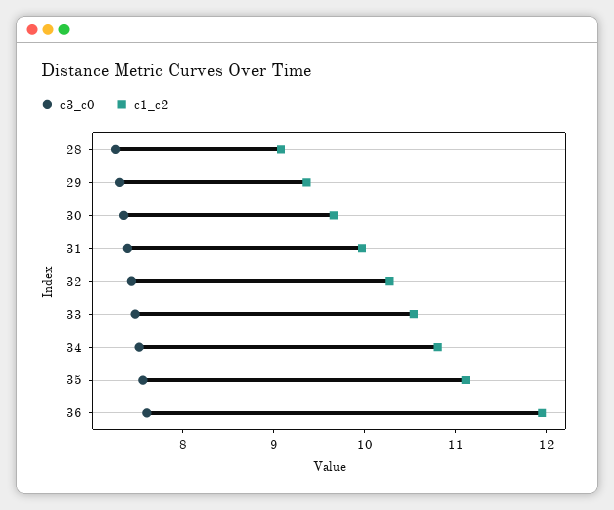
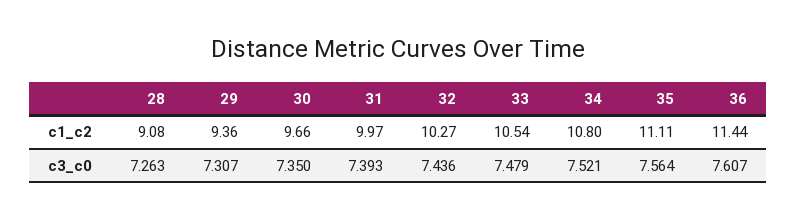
c1_c2, 36: 12 -> 11.44

